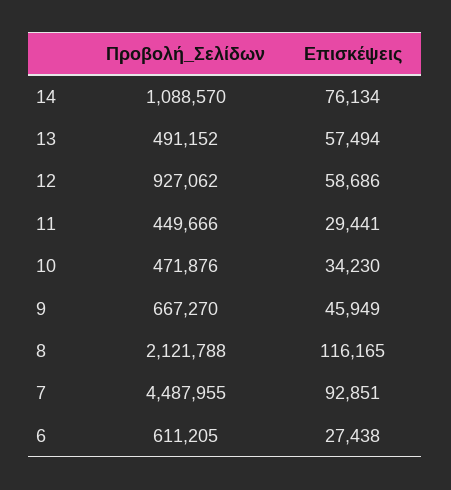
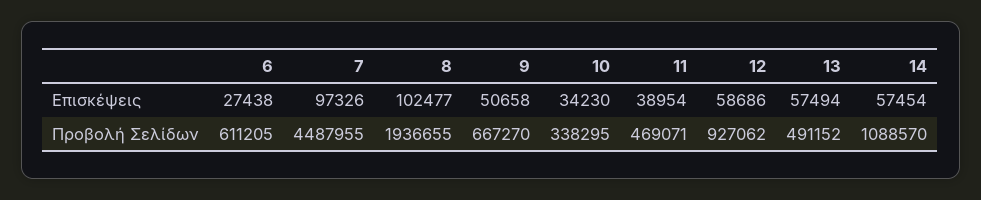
Επισκέψεις, 14: 76134 -> 57454
Προβολή_Σελίδων, 11: 449666 -> 469071
Επισκέψεις, 11: 29441 -> 38954
Προβολή_Σελίδων, 10: 471876 -> 338295
Επισκέψεις, 9: 45949 -> 50658
Προβολή_Σελίδων, 8: 2121788 -> 1936655
Επισκέψεις, 8: 116165 -> 102477
Επισκέψεις, 7: 92851 -> 97326

